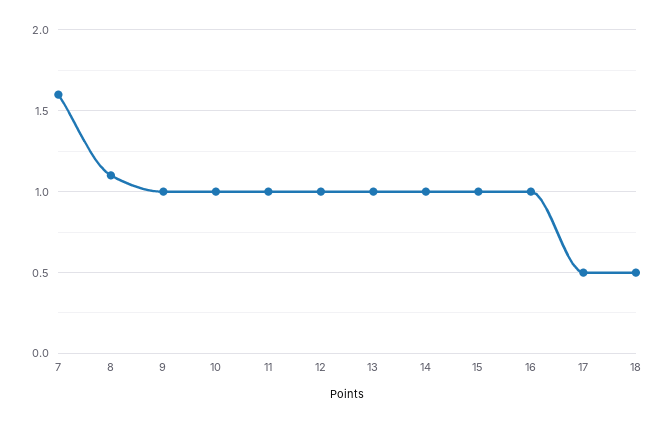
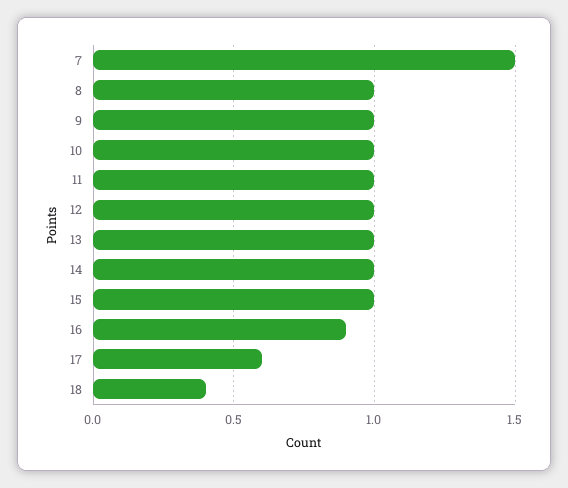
7: 1.6 -> 1.5
8: 1.1 -> 1
16: 1 -> 0.9
17: 0.5 -> 0.6
18: 0.5 -> 0.4

